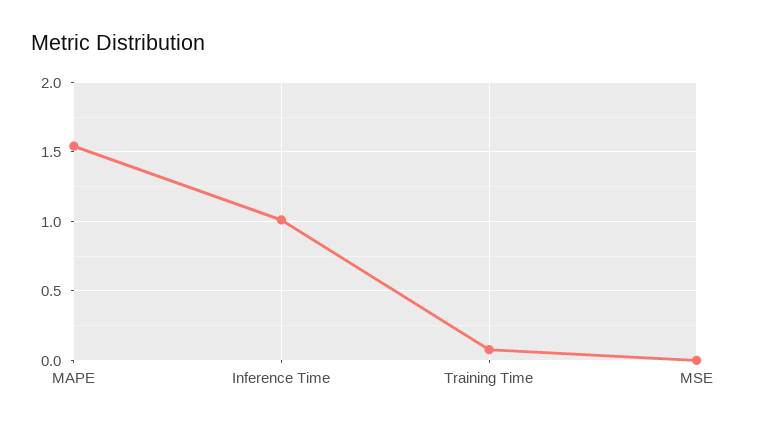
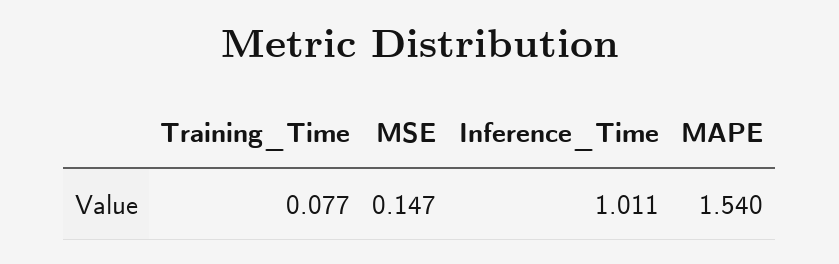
MSE: 0 -> 0.147

